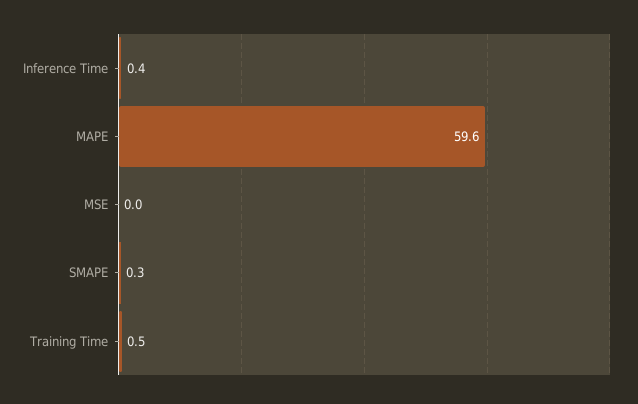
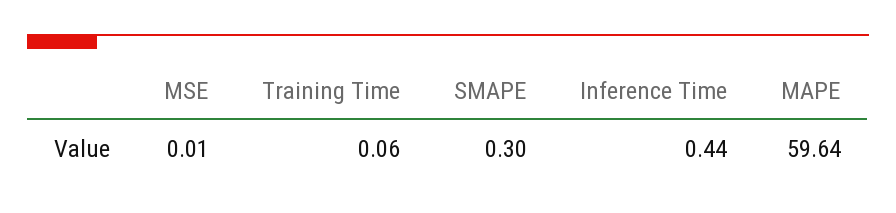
Training Time: 0.5 -> 0.06

